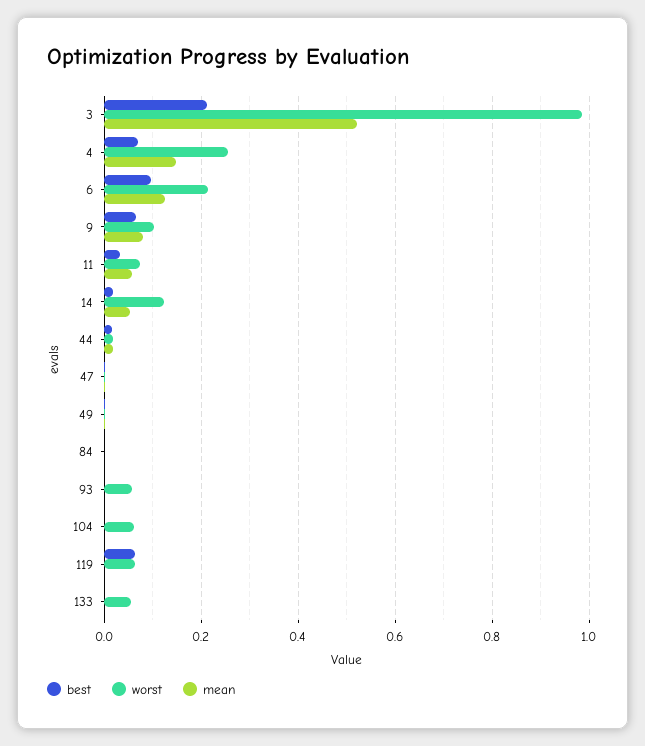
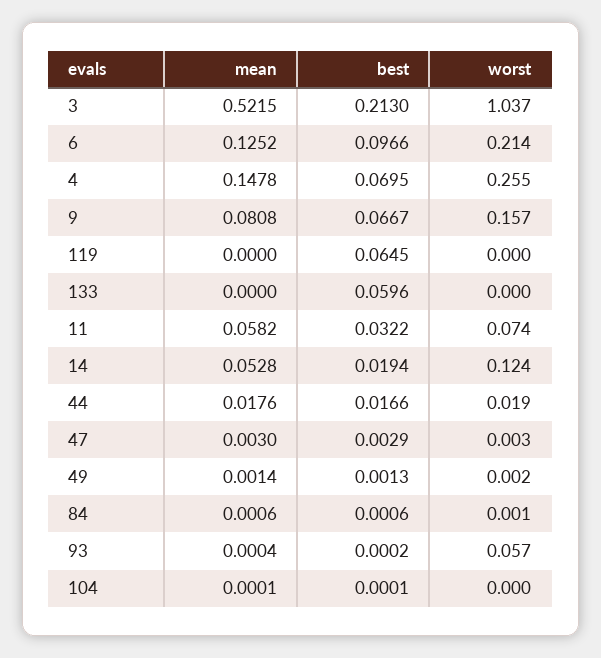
worst, 3: 0.98 -> 1.037
worst, 9: 0.1 -> 0.157
worst, 104: 0.06 -> 0
worst, 119: 0.06 -> 0
best, 133: 0 -> 0.0596
worst, 133: 0.06 -> 0

